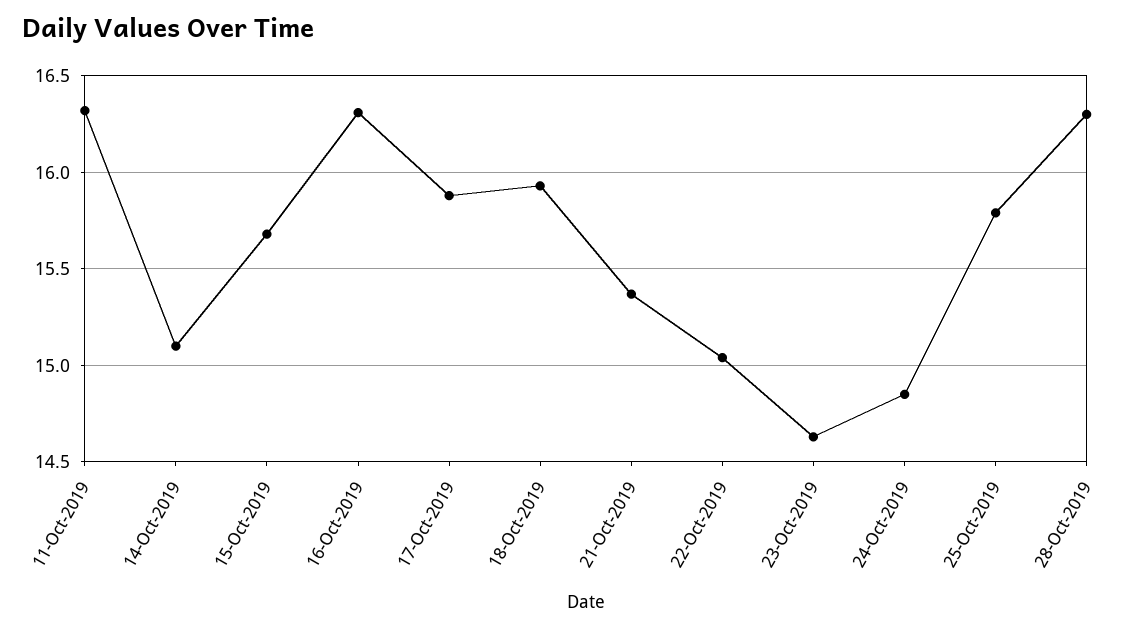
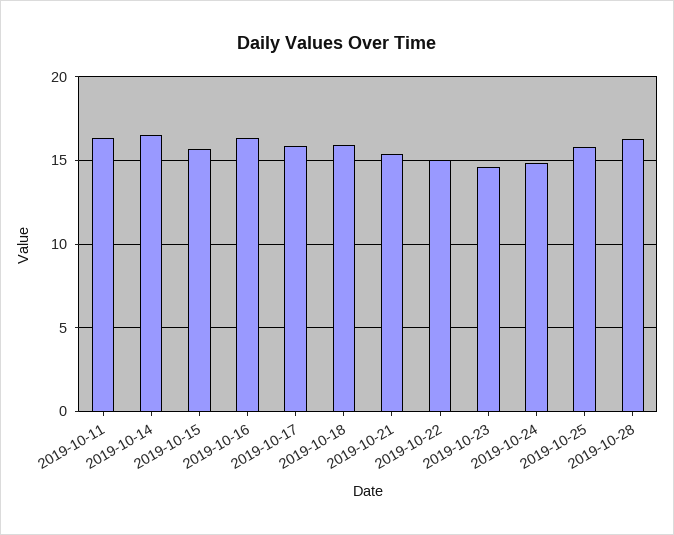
14-Oct-2019: 15.1 -> 16.5

